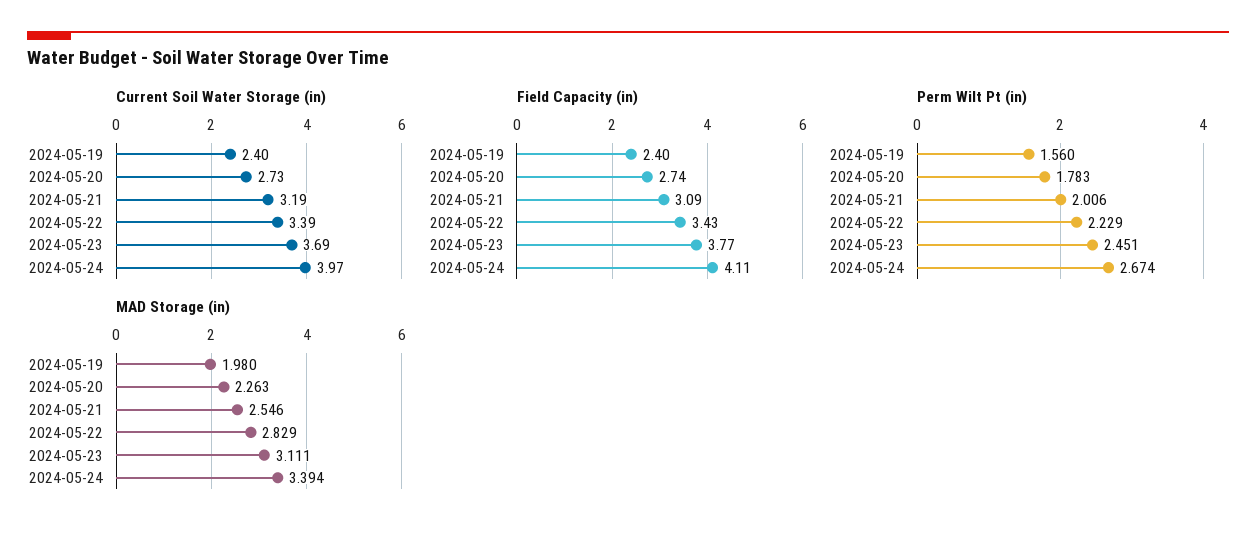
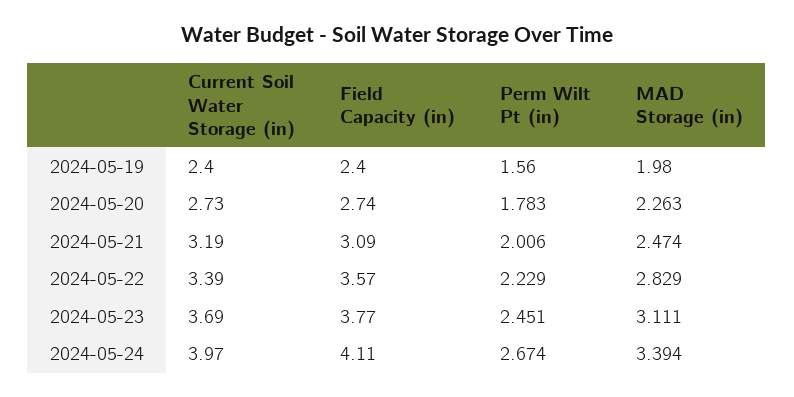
Field Capacity (in), 2024-05-22: 3.43 -> 3.57
MAD Storage (in), 2024-05-21: 2.546 -> 2.474

